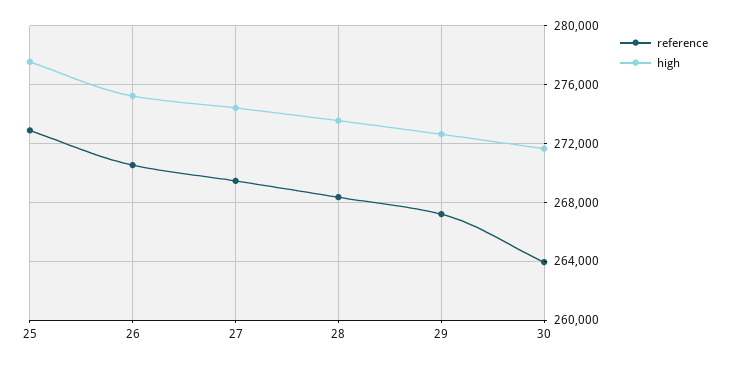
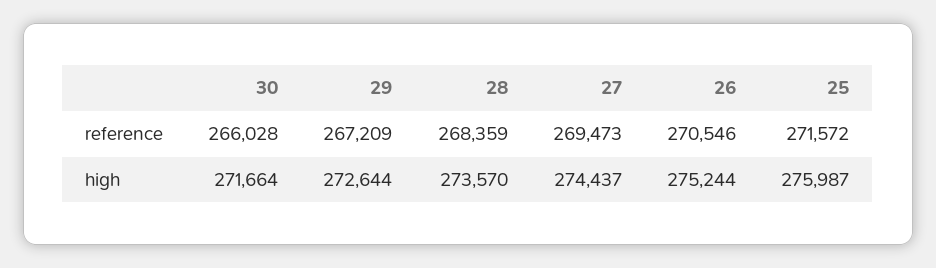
reference, 25: 273000 -> 271572
high, 25: 277500 -> 275987
reference, 30: 264000 -> 266028

